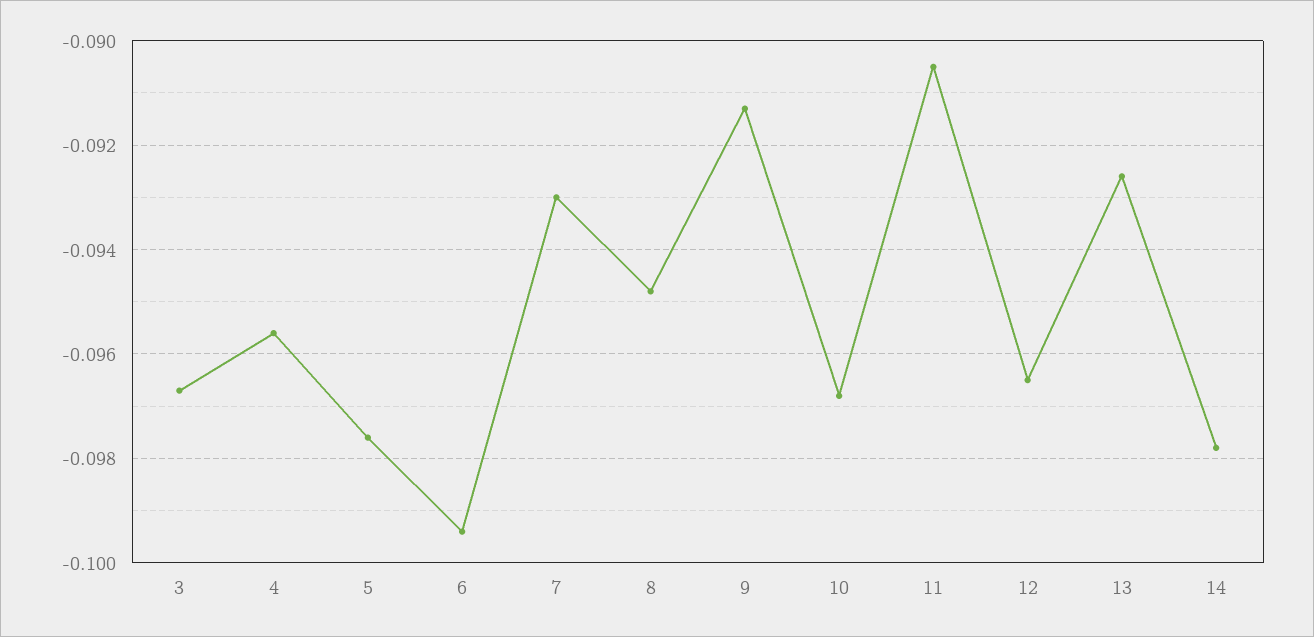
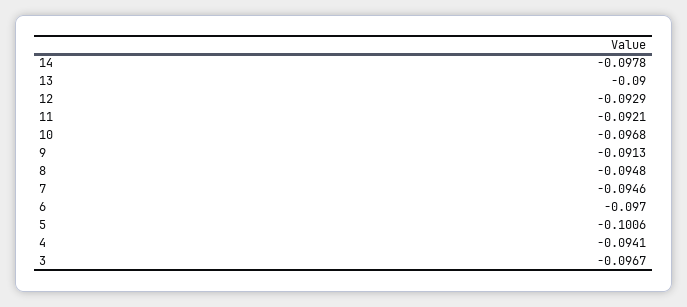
4: -0.0955 -> -0.0941
5: -0.0975 -> -0.1006
6: -0.0995 -> -0.097
7: -0.093 -> -0.0946
11: -0.0905 -> -0.0921
12: -0.0965 -> -0.0929
13: -0.0925 -> -0.09

